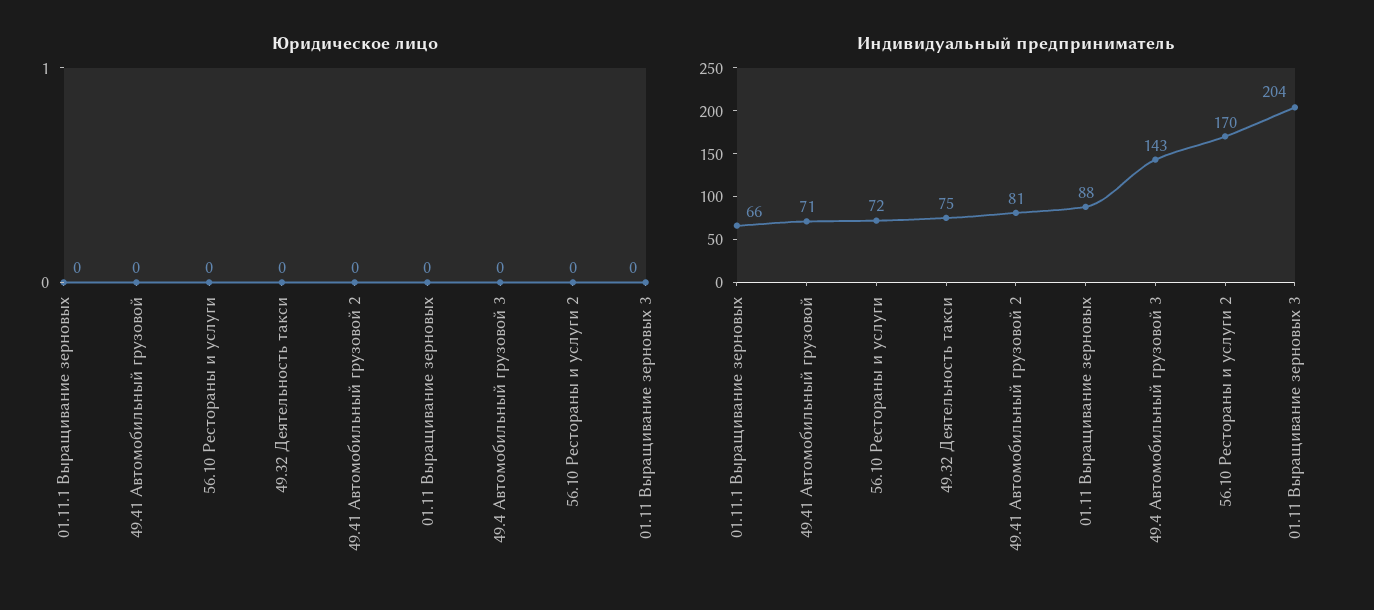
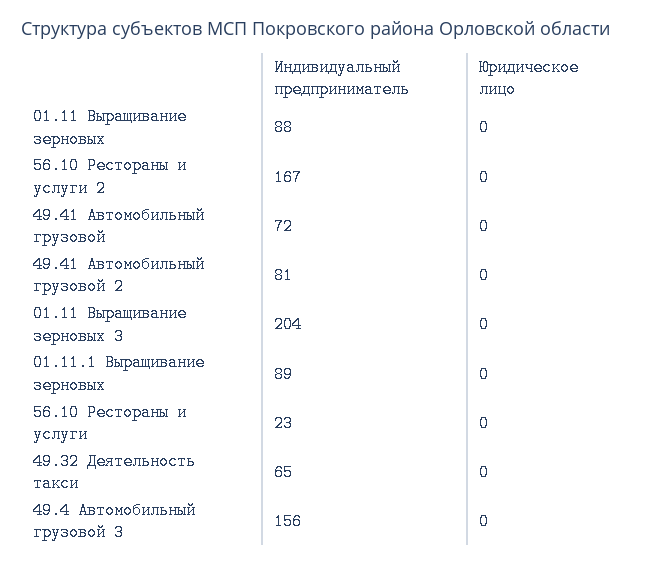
Индивидуальный предприниматель, 01.11.1 Выращивание зерновых: 66 -> 89
Индивидуальный предприниматель, 49.41 Автомобильный грузовой: 71 -> 72
Индивидуальный предприниматель, 56.10 Рестораны и услуги: 72 -> 23
Индивидуальный предприниматель, 49.32 Деятельность такси: 75 -> 65
Индивидуальный предприниматель, 49.4 Автомобильный грузовой 3: 143 -> 156
Индивидуальный предприниматель, 56.10 Рестораны и услуги 2: 170 -> 167

